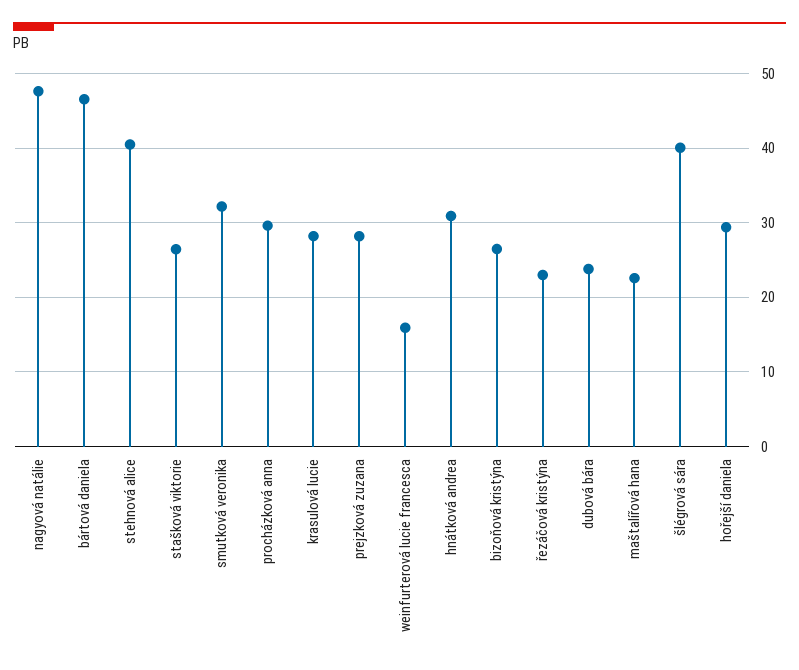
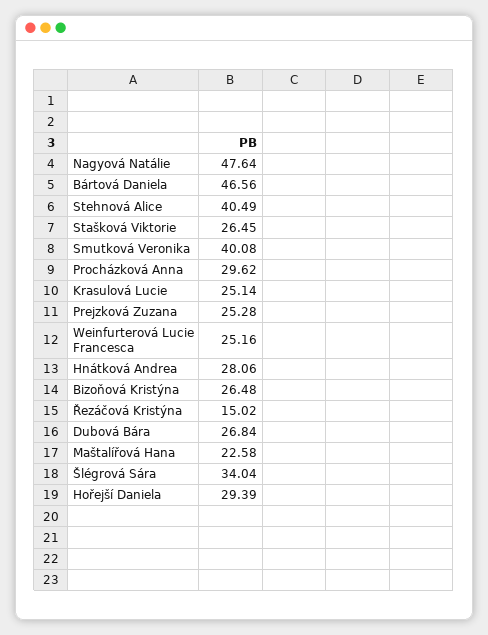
smutková veronika: 32 -> 40.08
krasulová lucie: 28 -> 25.14
prejzková zuzana: 28 -> 25.28
weinfurterová lucie francesca: 16 -> 25.16
hnátková andrea: 31 -> 28.06
řezáčová kristýna: 23 -> 15.02
dubová bára: 24 -> 26.84
šlégrová sára: 40 -> 34.04

